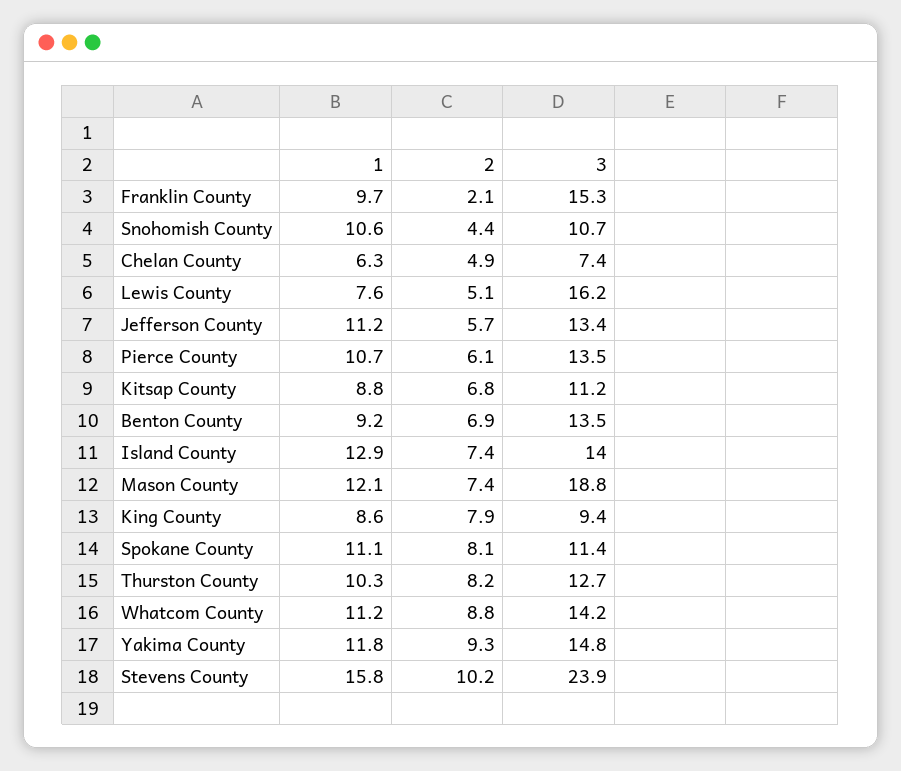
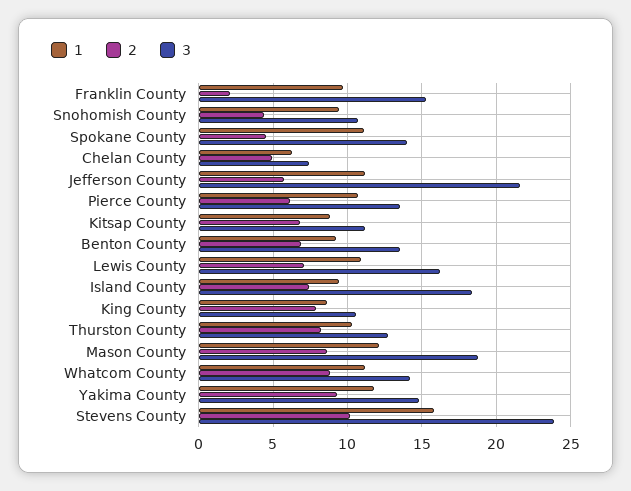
1, Snohomish County: 10.6 -> 9.5
1, Lewis County: 7.6 -> 11
2, Lewis County: 5.1 -> 7
3, Jefferson County: 13.4 -> 21.5
1, Island County: 12.9 -> 9.5
3, Island County: 14 -> 18.5
2, Mason County: 7.4 -> 8.5
3, King County: 9.4 -> 10.5
2, Spokane County: 8.1 -> 4.5
3, Spokane County: 11.4 -> 14

